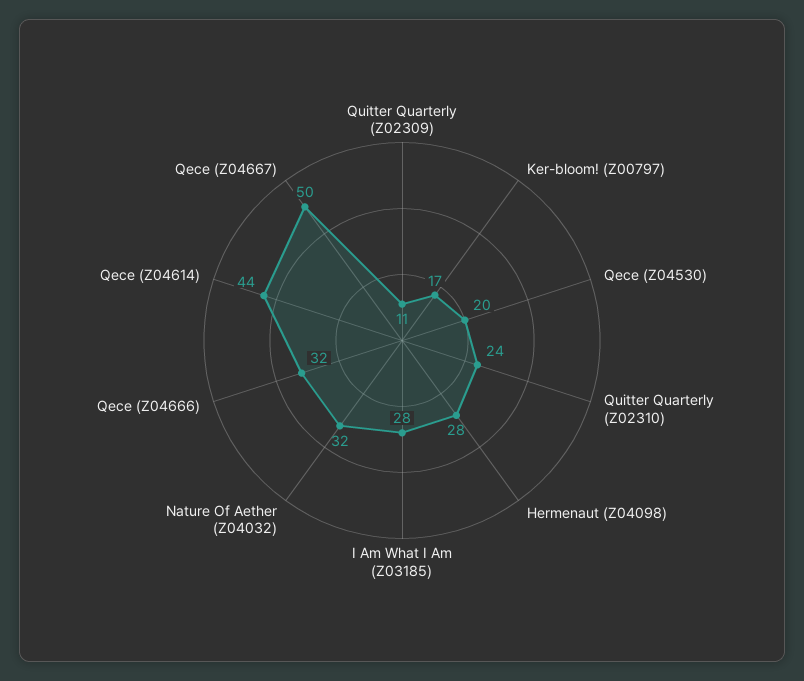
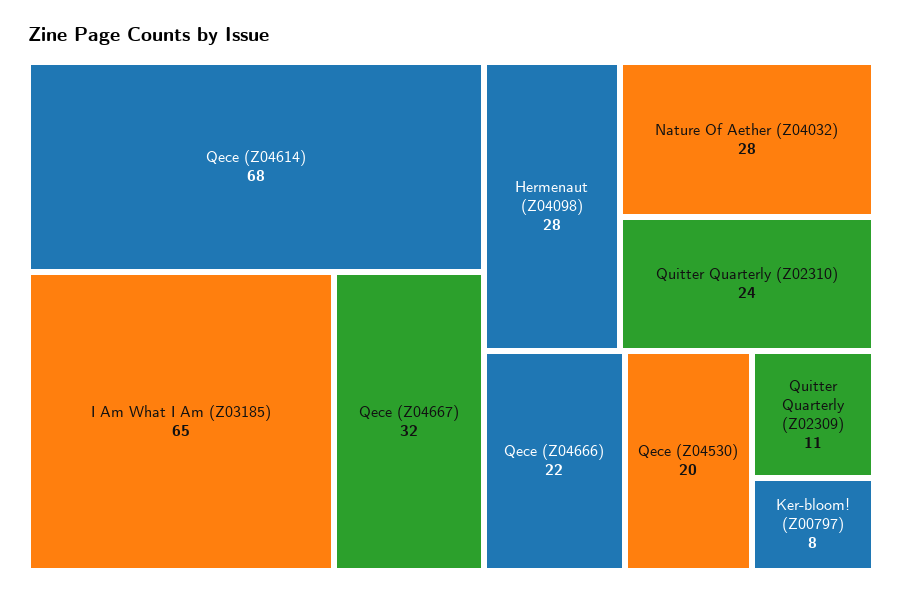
Ker-bloom! (Z00797): 17 -> 8
I Am What I Am (Z03185): 28 -> 65
Nature Of Aether (Z04032): 32 -> 28
Qece (Z04666): 32 -> 22
Qece (Z04614): 44 -> 68
Qece (Z04667): 50 -> 32

